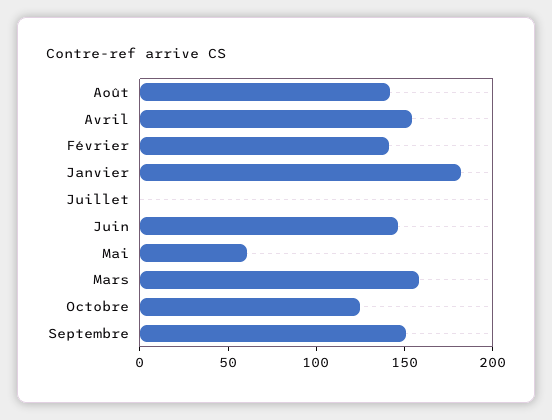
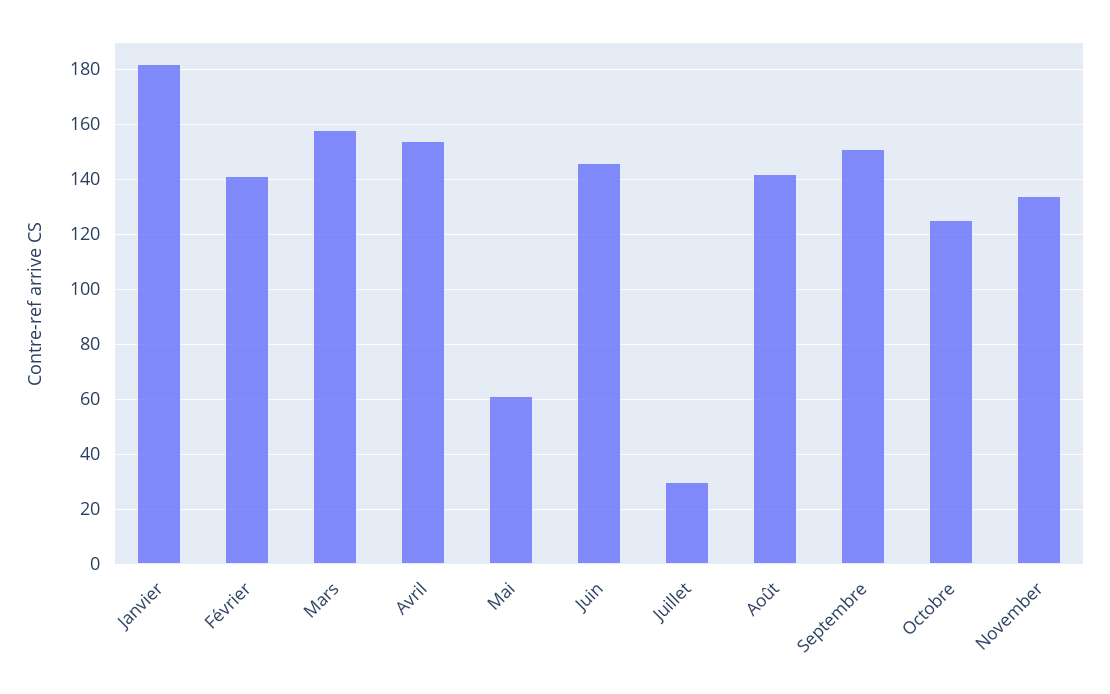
Juillet: 0 -> 30
November: none -> 135

